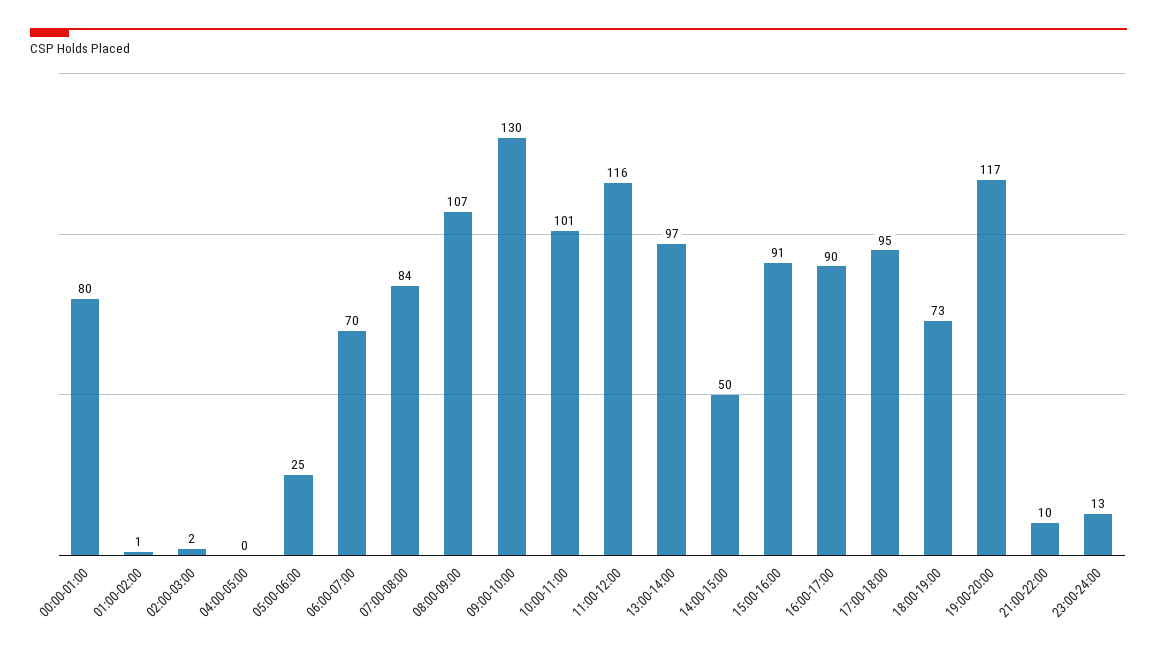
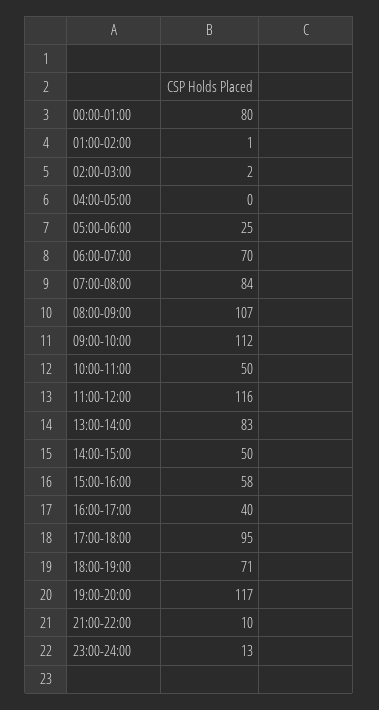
09:00-10:00: 130 -> 112
10:00-11:00: 101 -> 50
13:00-14:00: 97 -> 83
15:00-16:00: 91 -> 58
16:00-17:00: 90 -> 40
18:00-19:00: 73 -> 71

